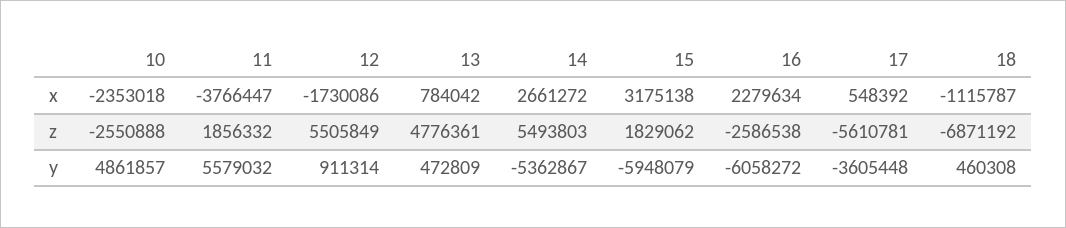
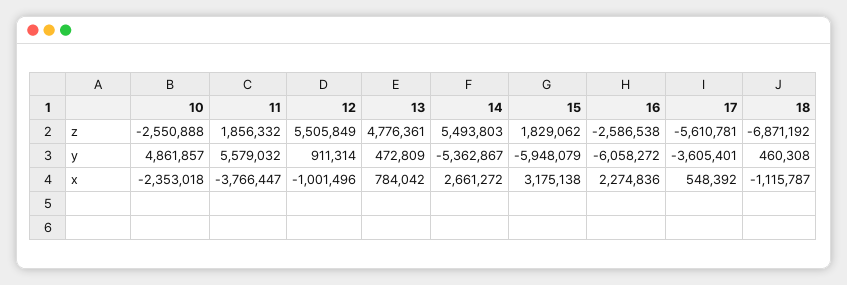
12, x: -1730086 -> -1001496
16, x: 2279634 -> 2274836
17, y: -3605448 -> -3605401

